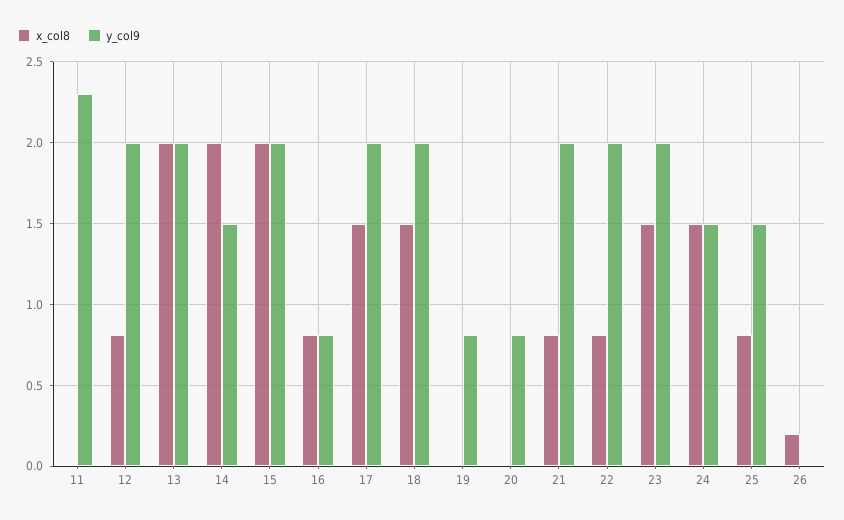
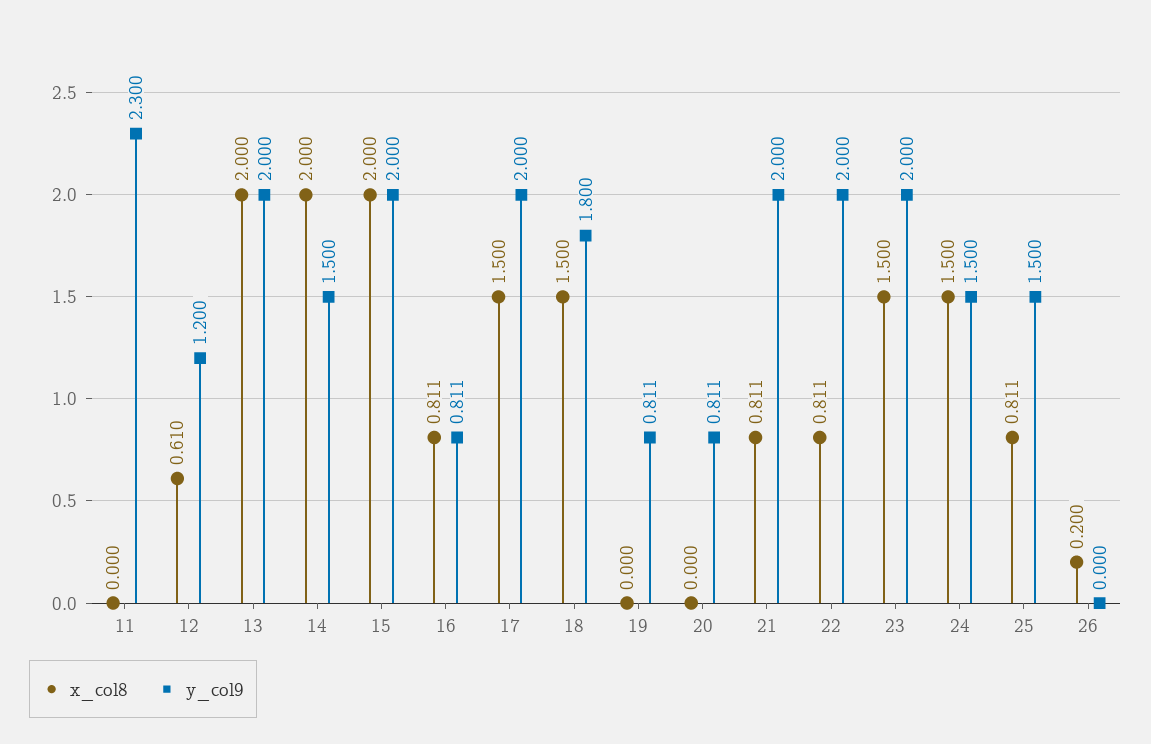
x_col8, 12: 0.8 -> 0.61
y_col9, 12: 2 -> 1.2
y_col9, 18: 2 -> 1.8

